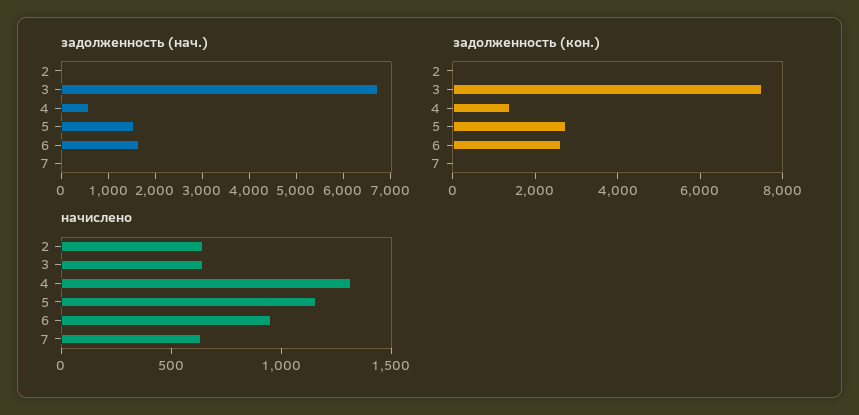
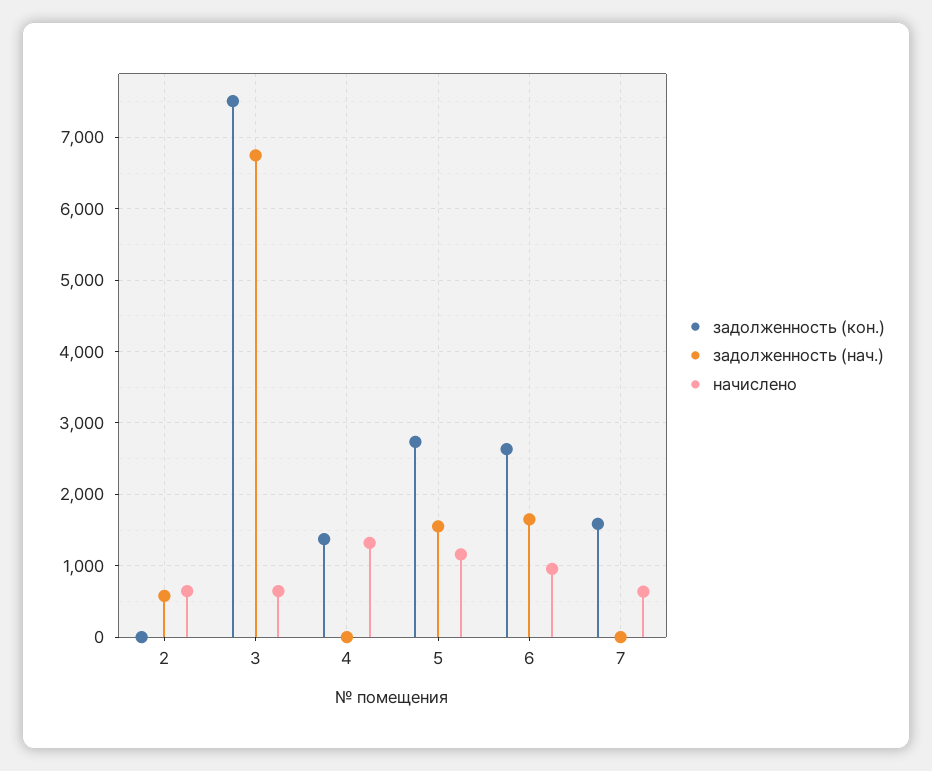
задолженность (нач.), 2: 0 -> 600
задолженность (нач.), 4: 600 -> 0
задолженность (кон.), 7: 0 -> 1600

